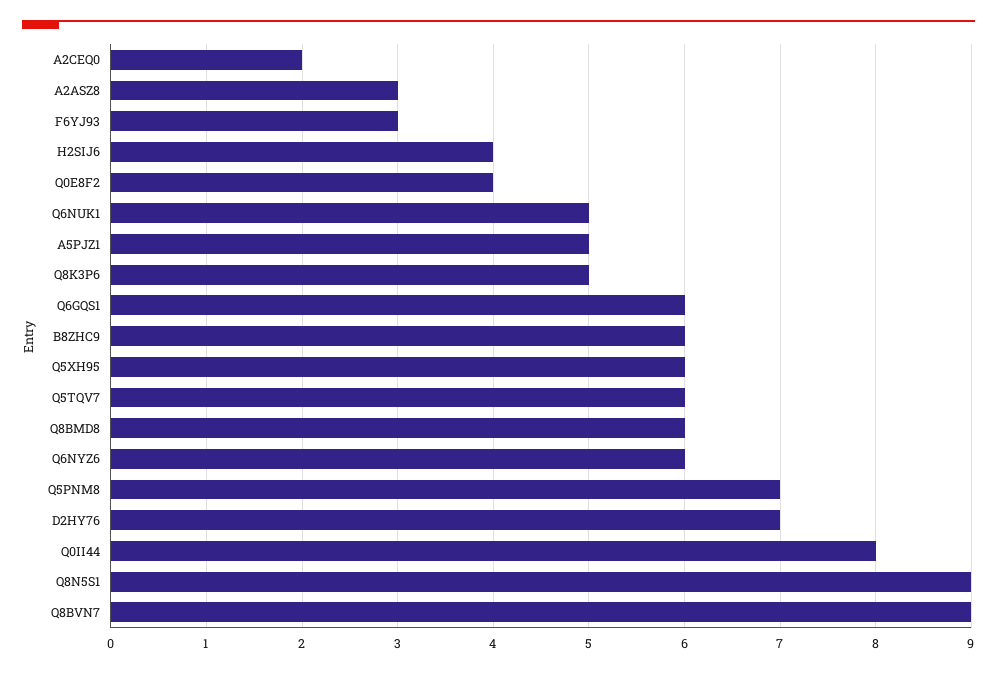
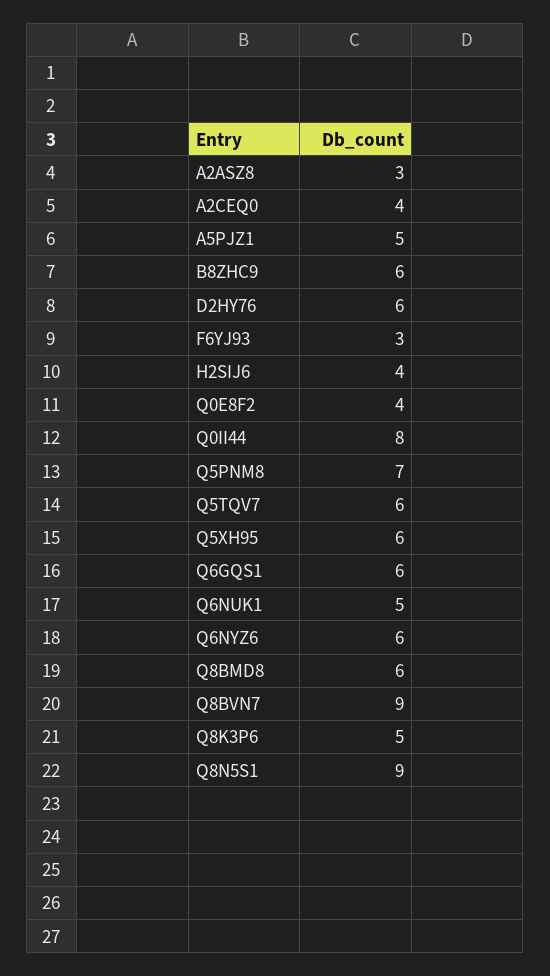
A2CEQ0: 2 -> 4
D2HY76: 7 -> 6

